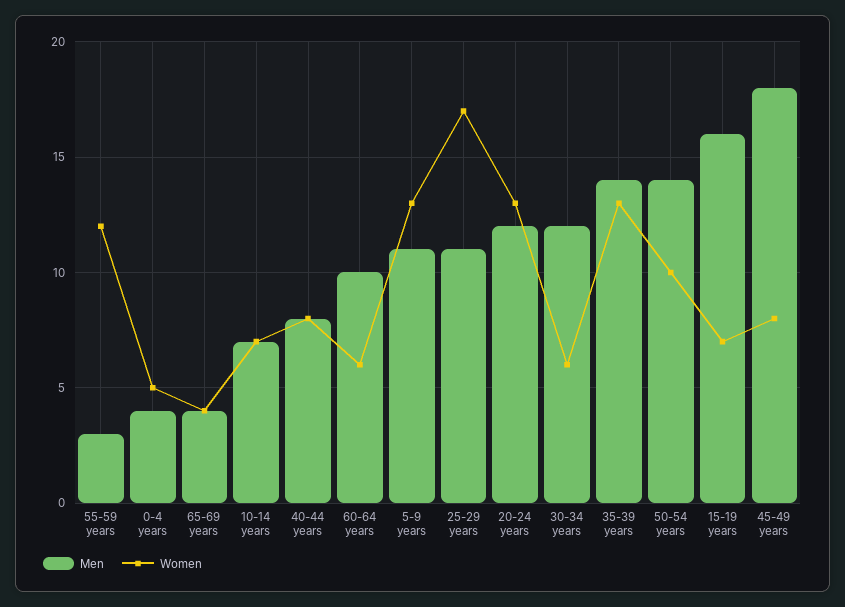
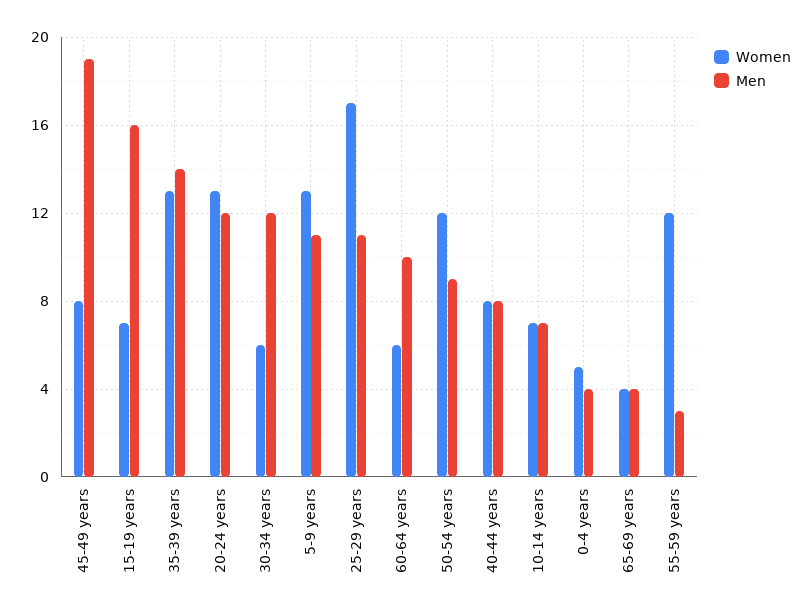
Men, 50-54 years: 14 -> 9
Women, 50-54 years: 10 -> 12
Men, 45-49 years: 18 -> 19

